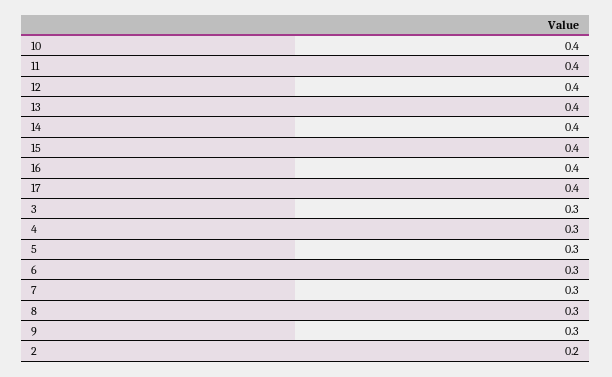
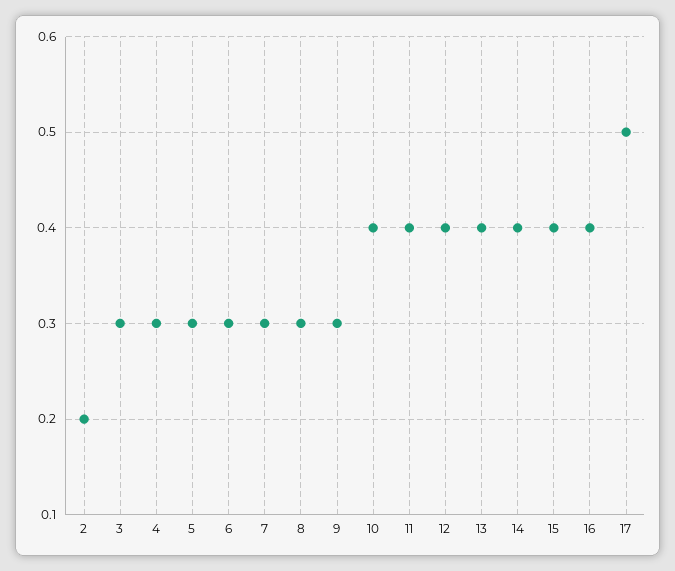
17: 0.4 -> 0.5

